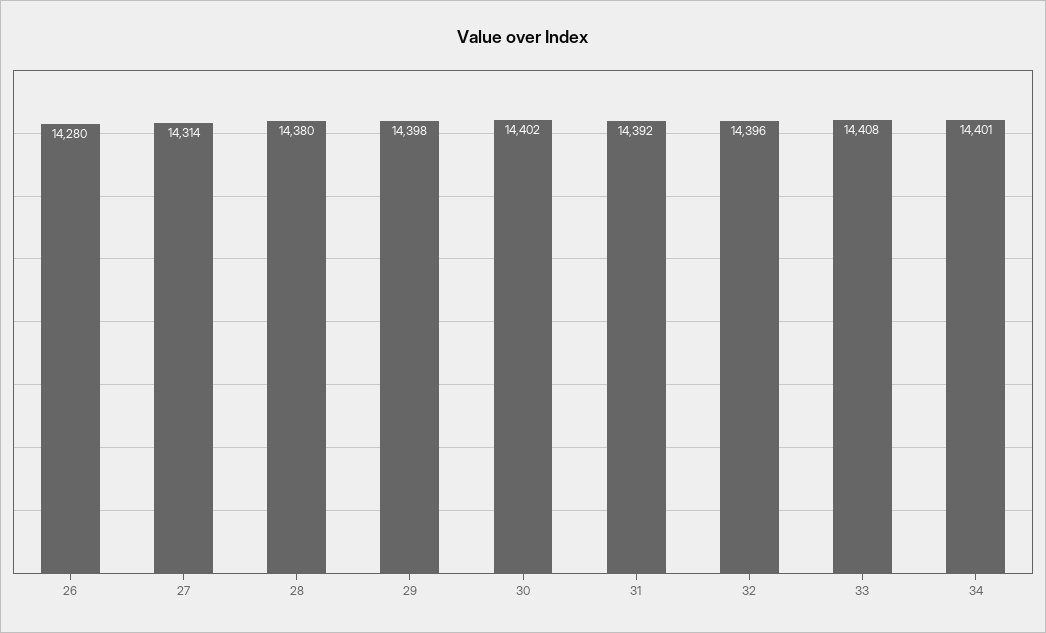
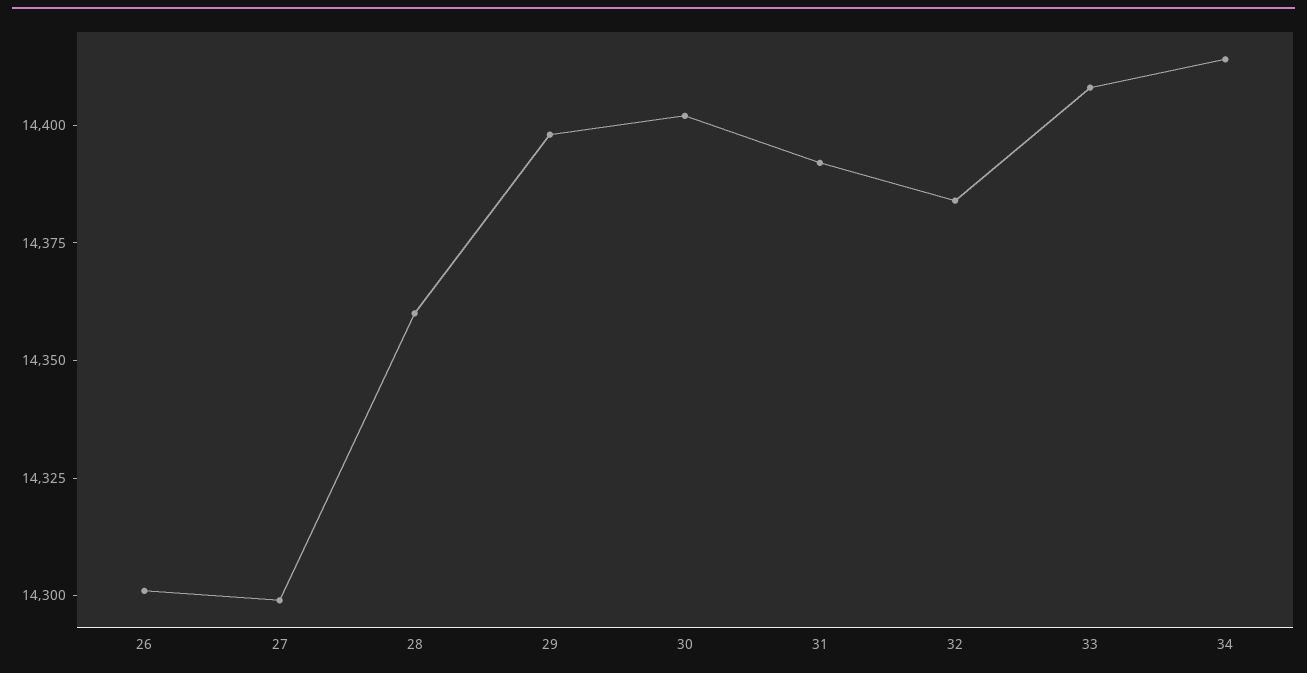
26: 14280 -> 14300
27: 14314 -> 14300
28: 14380 -> 14360
32: 14396 -> 14385
34: 14401 -> 14415

